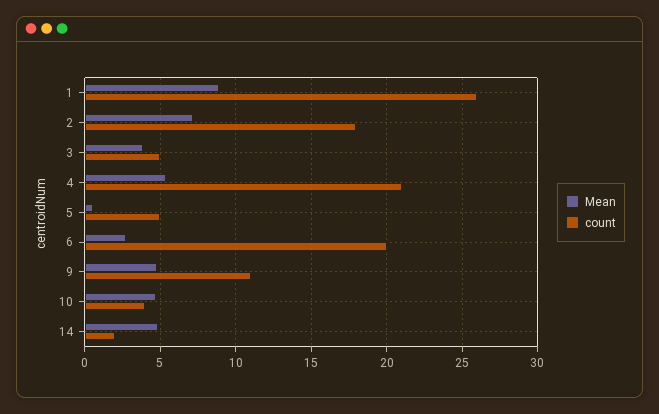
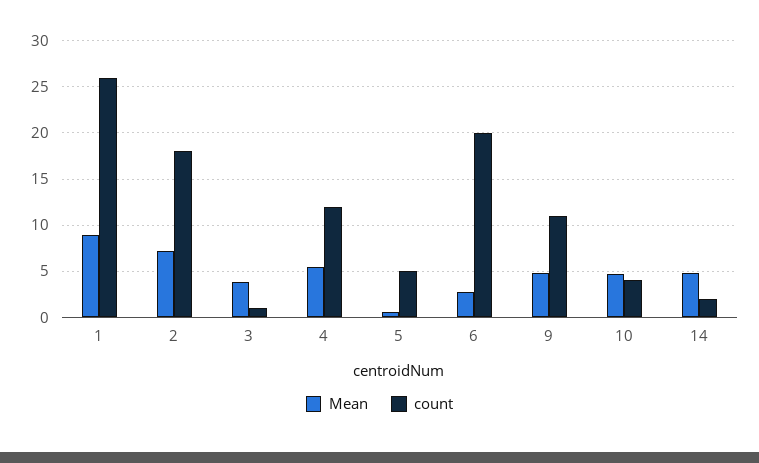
count, 3: 5 -> 1
count, 4: 21 -> 12

